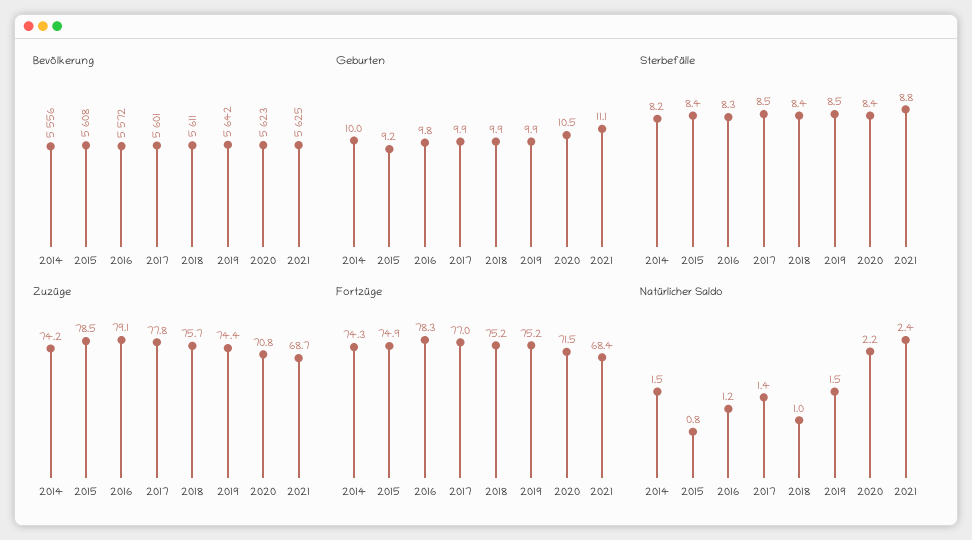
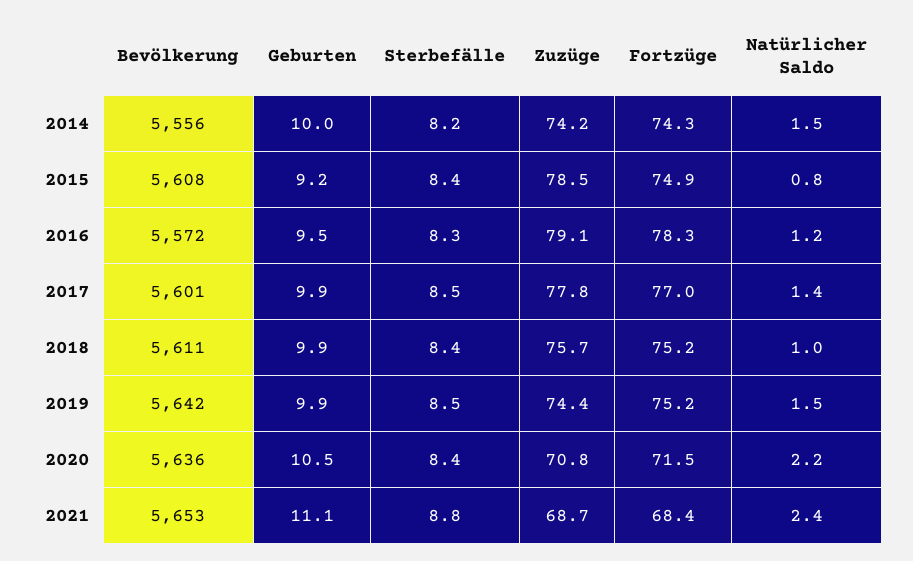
Bevölkerung, 2020: 5623 -> 5636
Bevölkerung, 2021: 5625 -> 5653
Geburten, 2016: 9.8 -> 9.5

